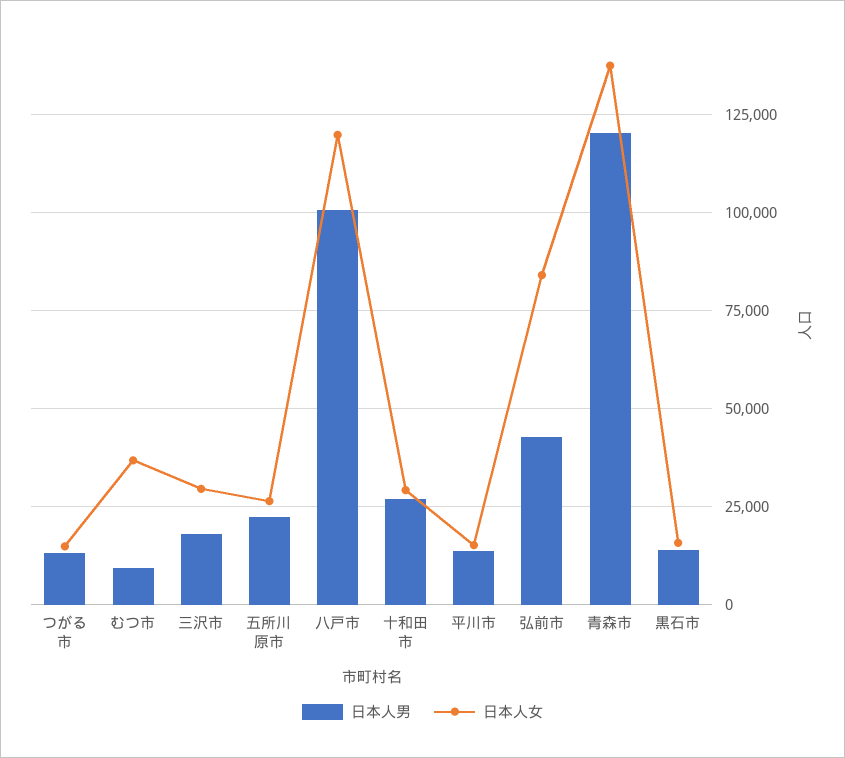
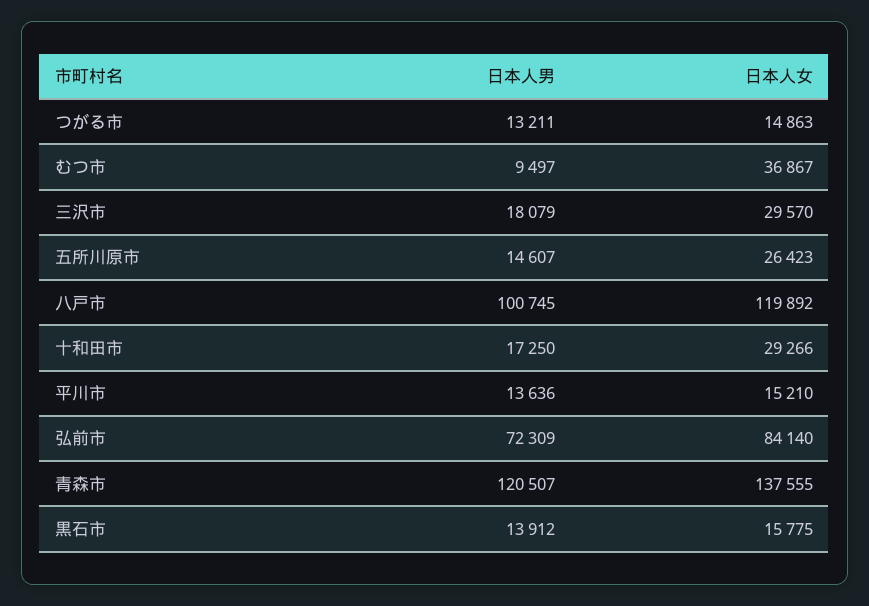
日本人男, 五所川原市: 22500 -> 14607
日本人男, 十和田市: 27500 -> 17250
日本人男, 弘前市: 42500 -> 72309

